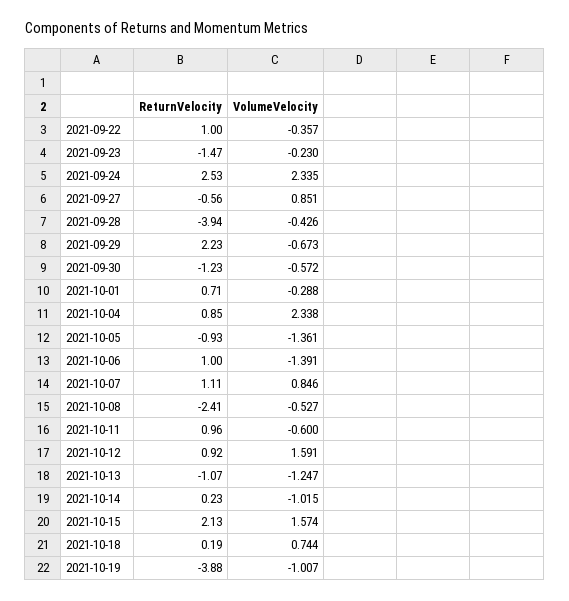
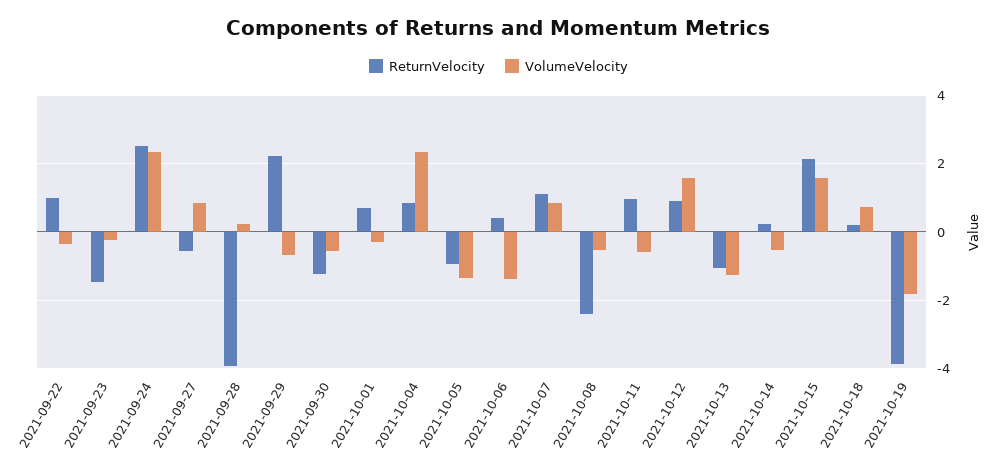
VolumeVelocity, 2021-09-28: -0.426 -> 0.2
ReturnVelocity, 2021-10-06: 1 -> 0.4
VolumeVelocity, 2021-10-14: -1.015 -> -0.6
VolumeVelocity, 2021-10-19: -1.007 -> -1.8

